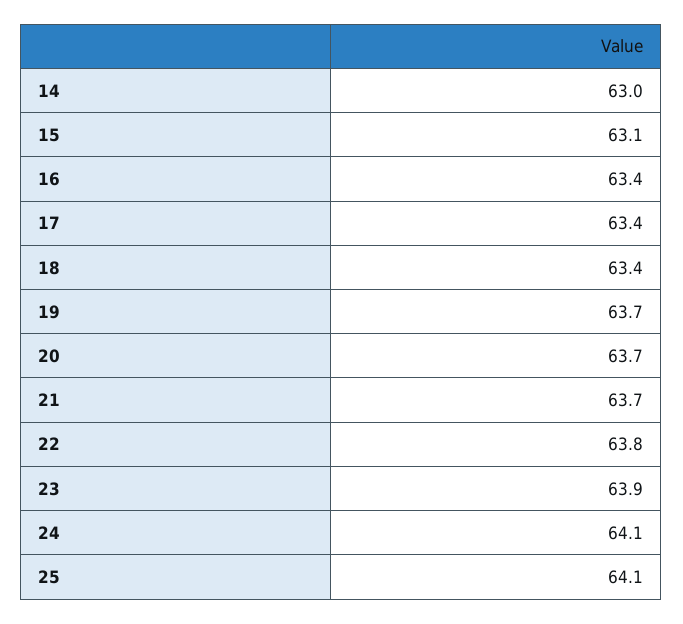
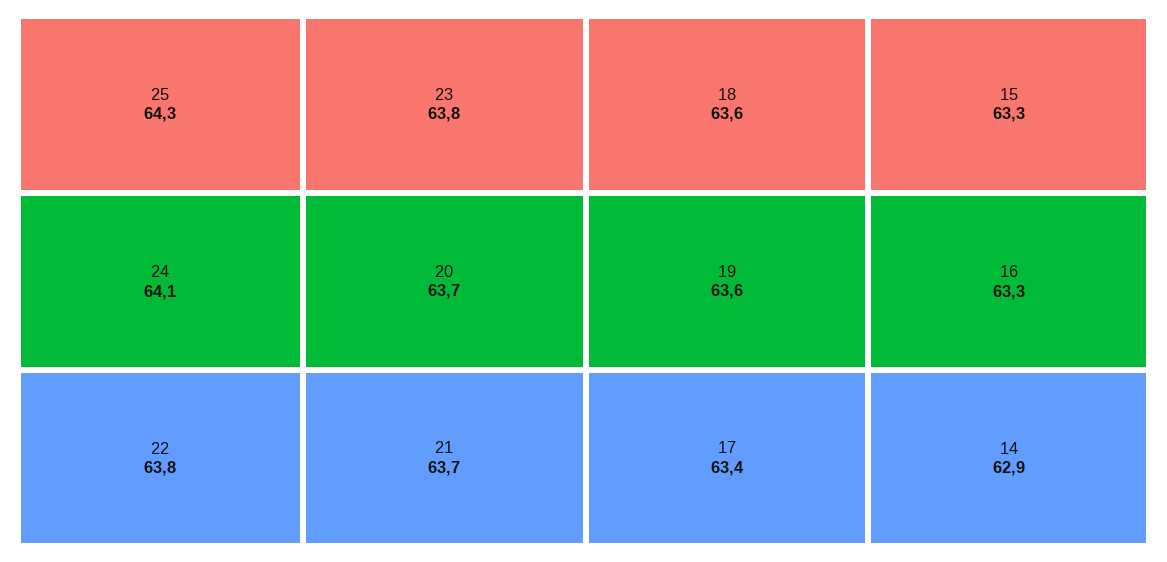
14: 63 -> 62.9
15: 63.1 -> 63.3
16: 63.4 -> 63.3
18: 63.4 -> 63.6
19: 63.7 -> 63.6
23: 63.9 -> 63.8
25: 64.1 -> 64.3

